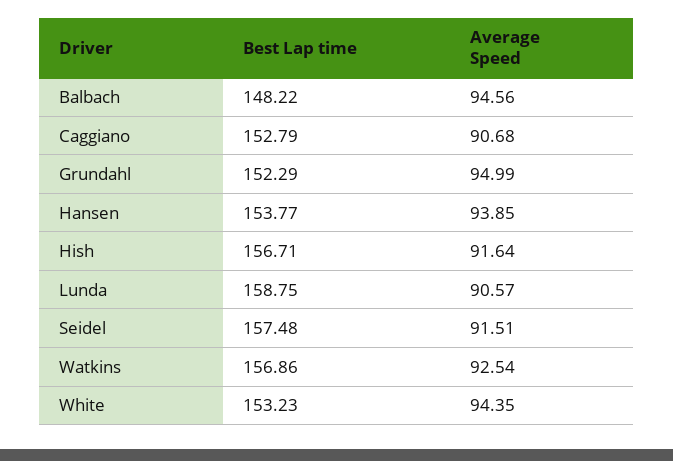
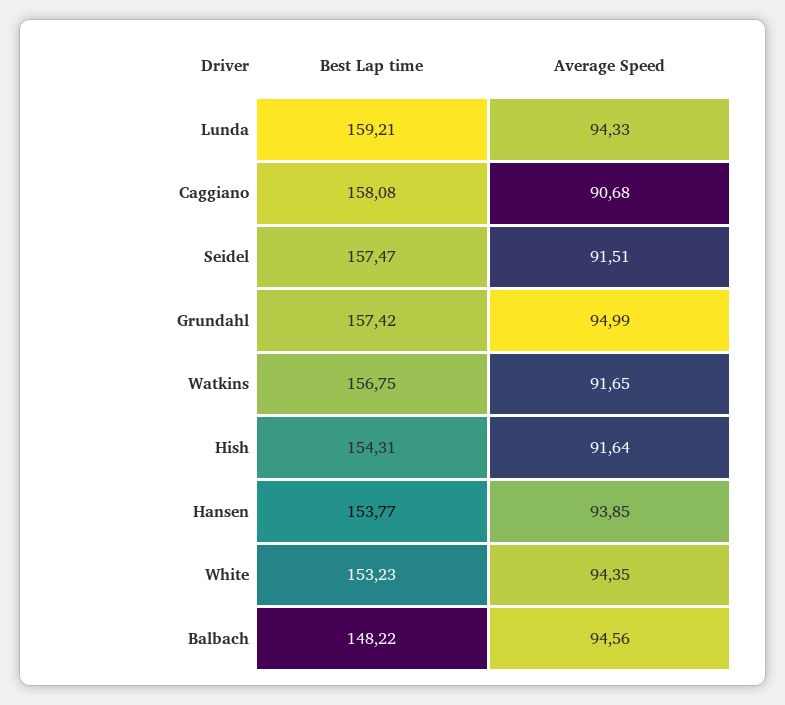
Best Lap time, Caggiano: 152.79 -> 158.08
Best Lap time, Grundahl: 152.29 -> 157.42
Best Lap time, Hish: 156.71 -> 154.31
Best Lap time, Lunda: 158.75 -> 159.21
Average Speed, Lunda: 90.57 -> 94.33
Best Lap time, Seidel: 157.48 -> 157.47
Best Lap time, Watkins: 156.86 -> 156.75
Average Speed, Watkins: 92.54 -> 91.65

